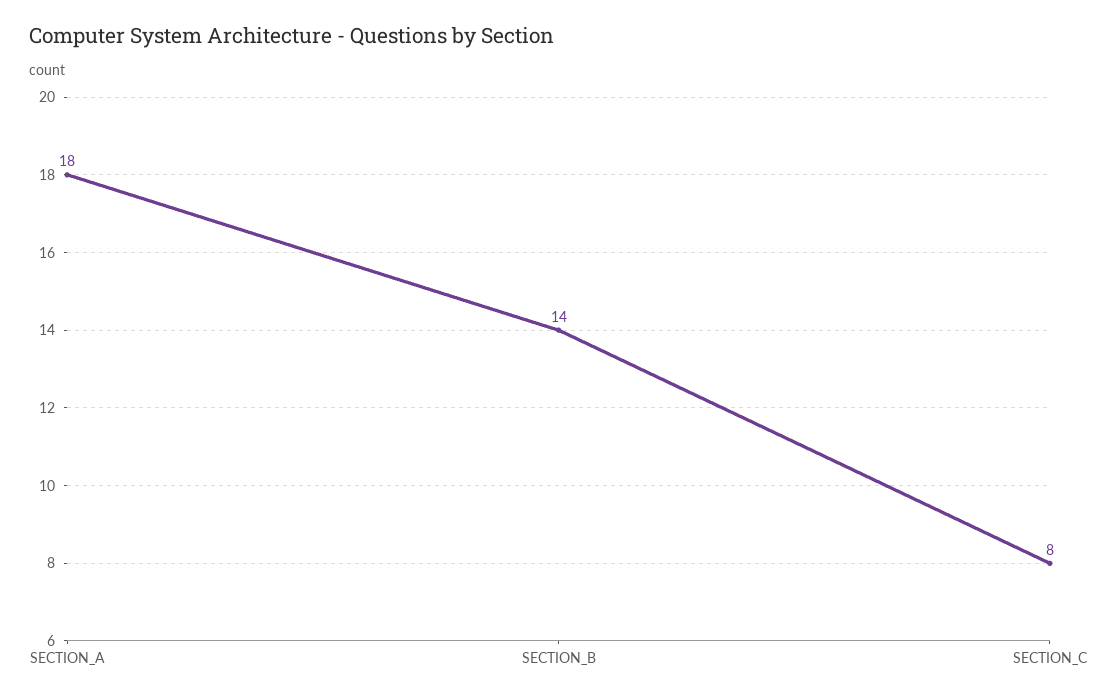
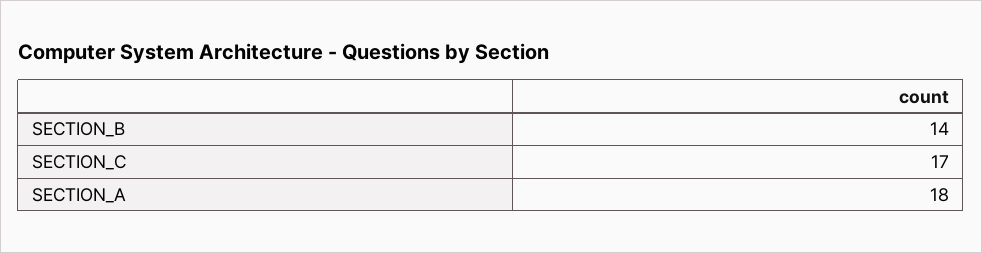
SECTION_C: 8 -> 17

